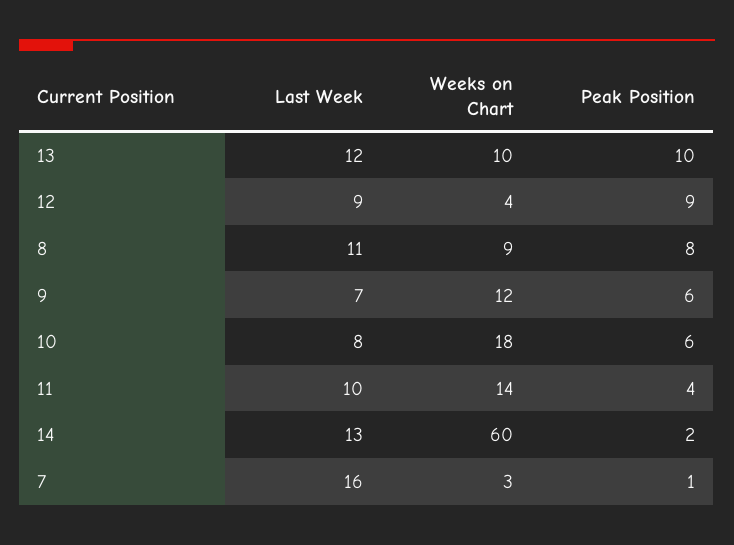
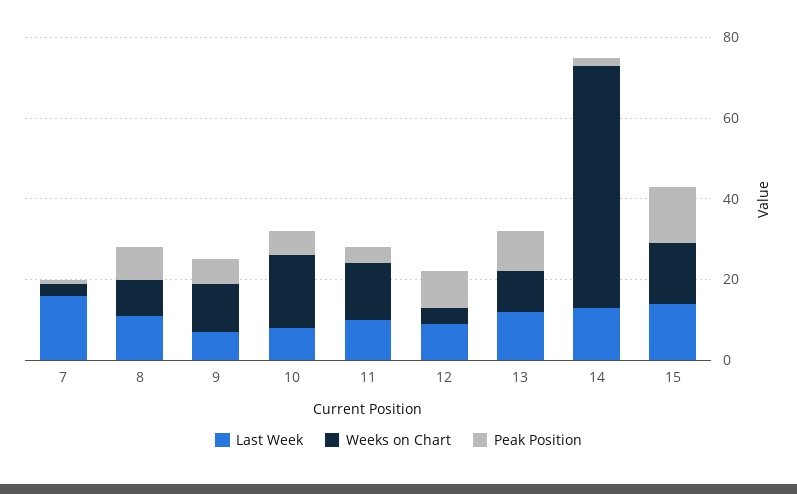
Last Week, 15: none -> 15
Weeks on Chart, 15: none -> 15
Peak Position, 15: none -> 15

